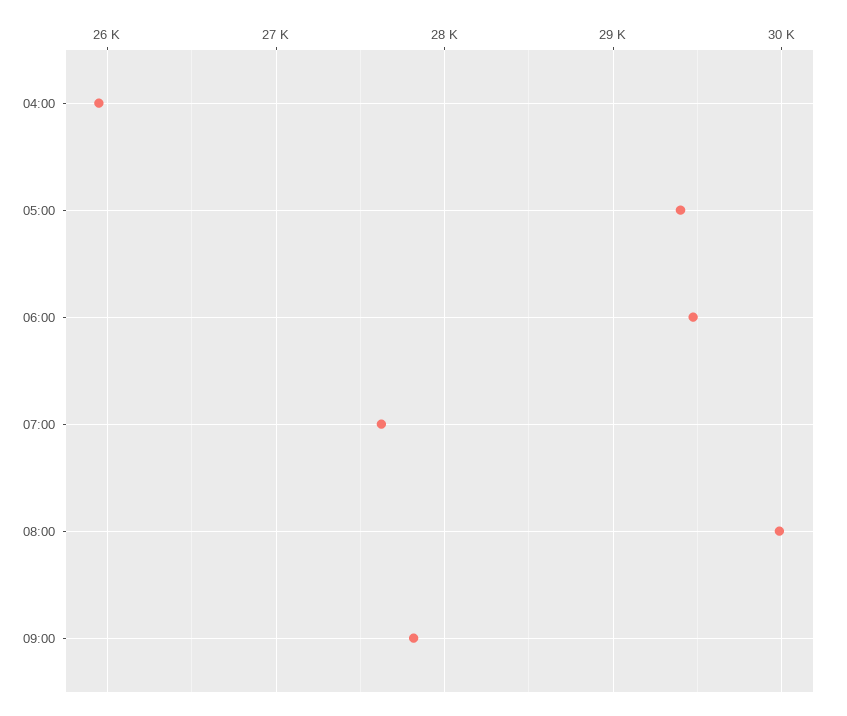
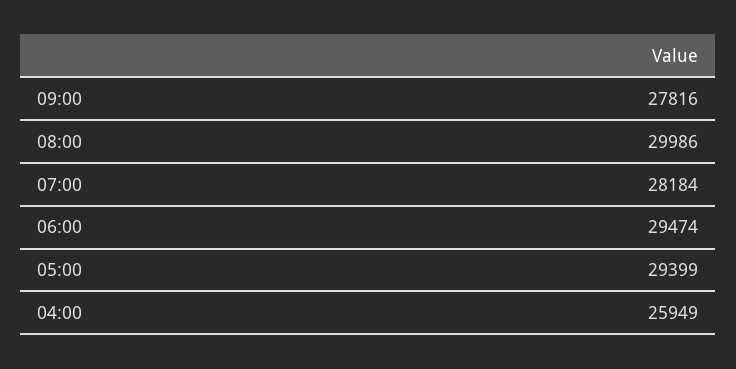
07:00: 27600 -> 28184

